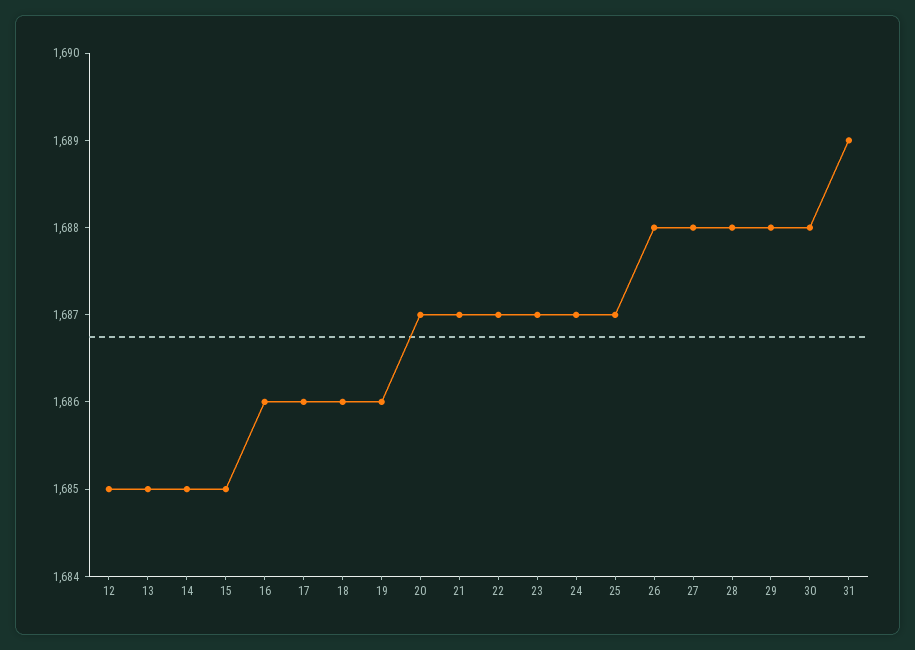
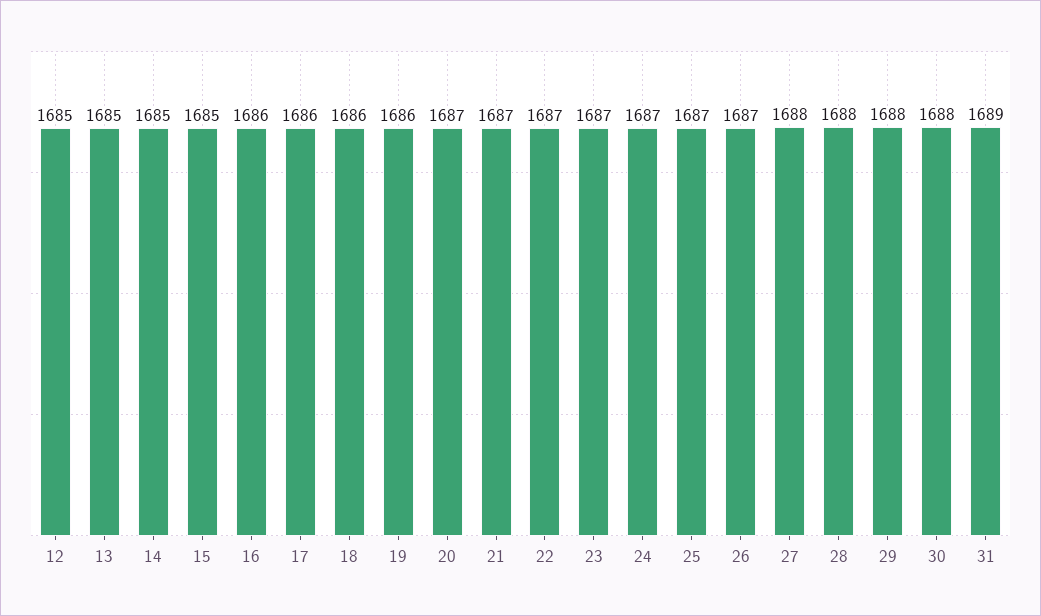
26: 1688 -> 1687

